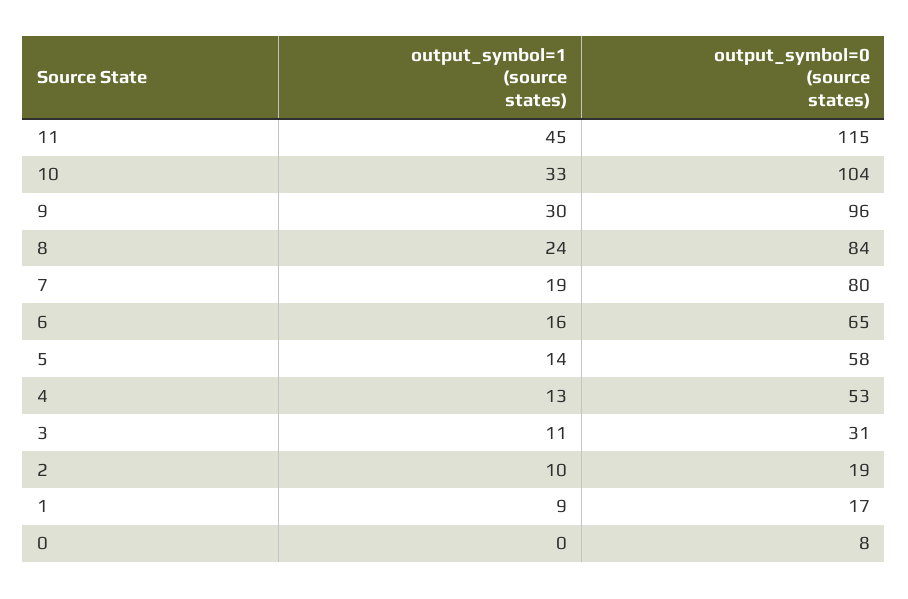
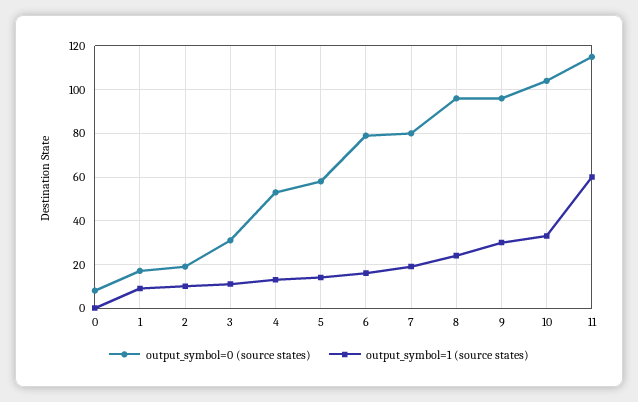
output_symbol=1 (source states), 11: 45 -> 60
output_symbol=0 (source states), 8: 84 -> 95
output_symbol=0 (source states), 6: 65 -> 80

